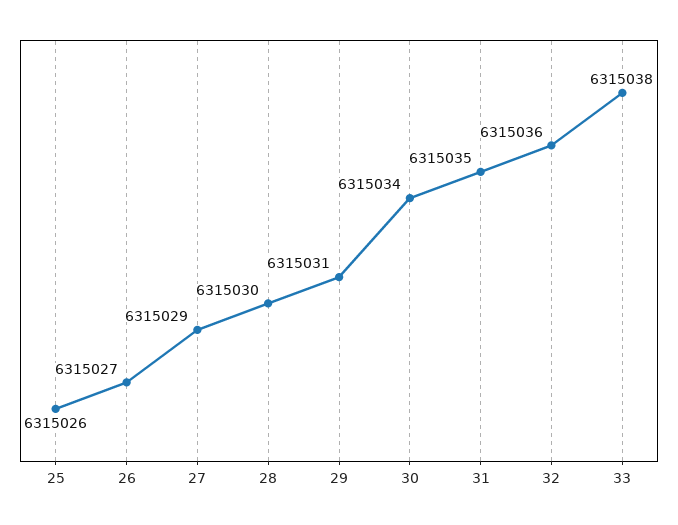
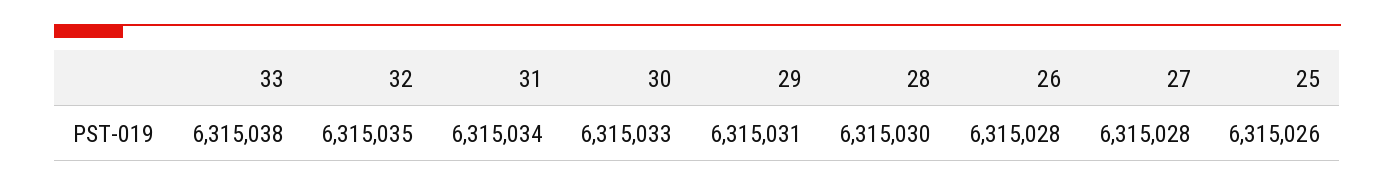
26: 6315027 -> 6315028
27: 6315029 -> 6315028
30: 6315034 -> 6315033
31: 6315035 -> 6315034
32: 6315036 -> 6315035

